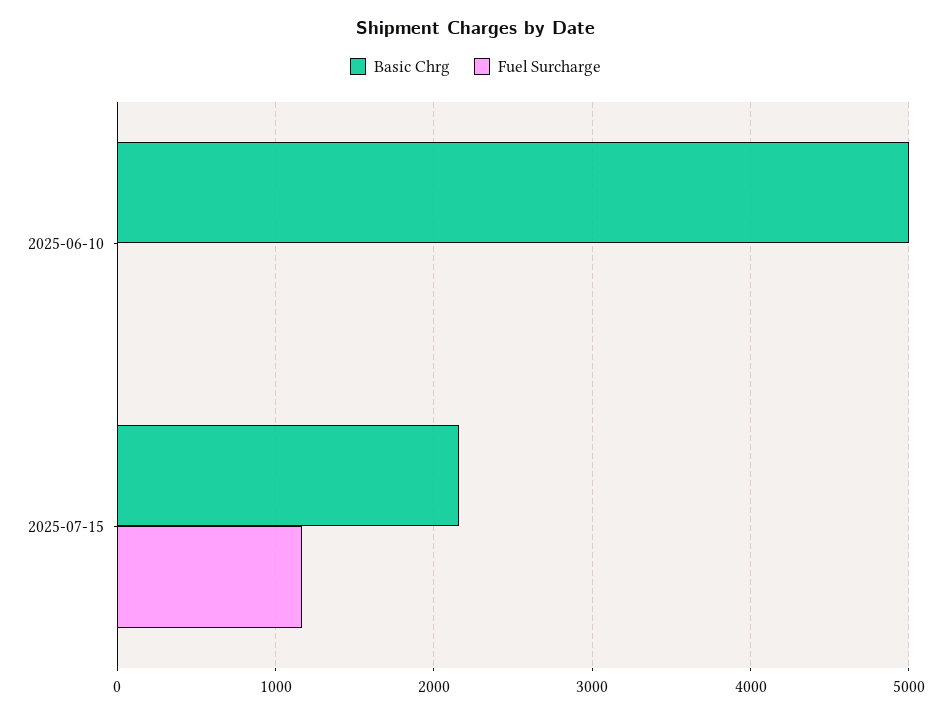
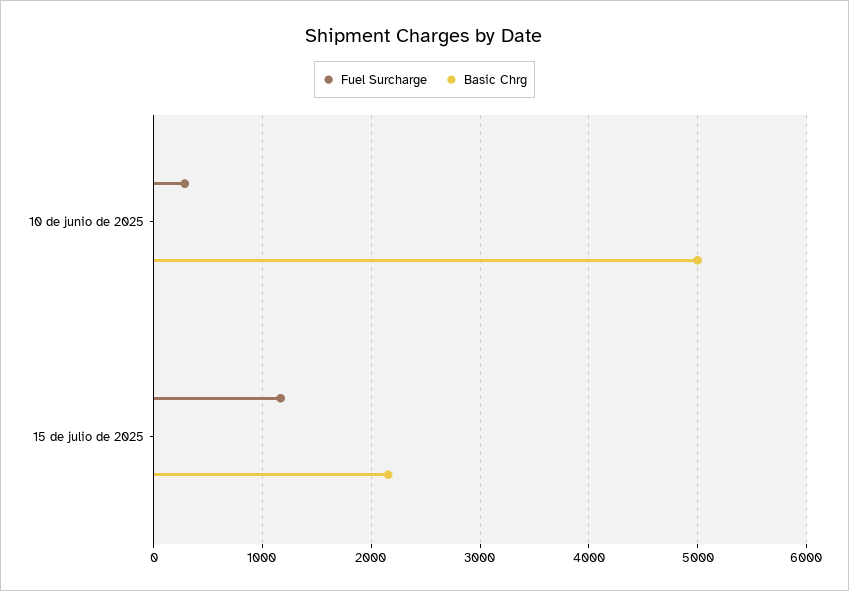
Fuel Surcharge, 2025-06-10: 0 -> 300

